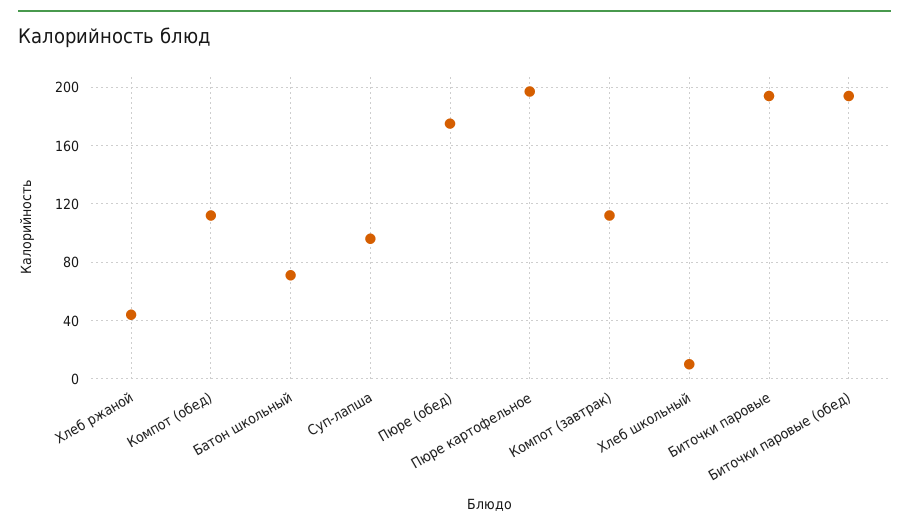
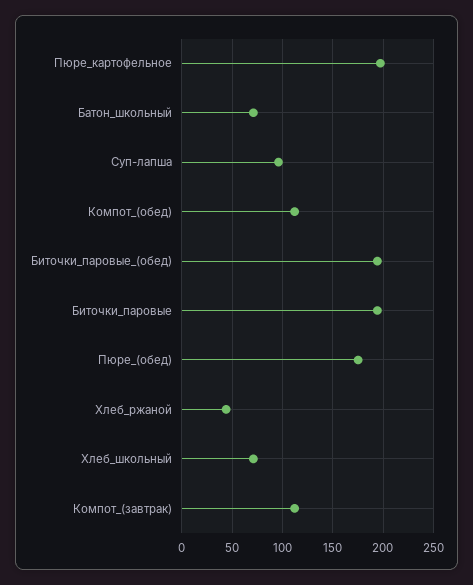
Хлеб школьный: 10 -> 70

